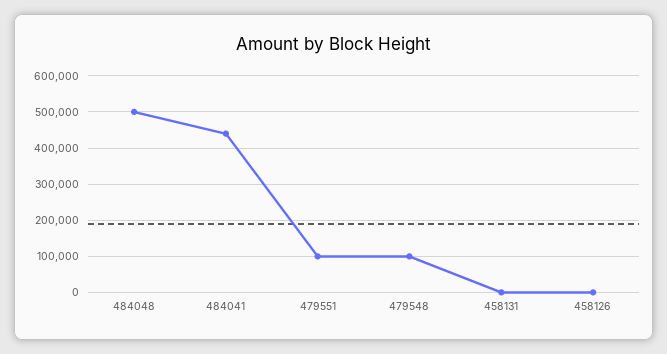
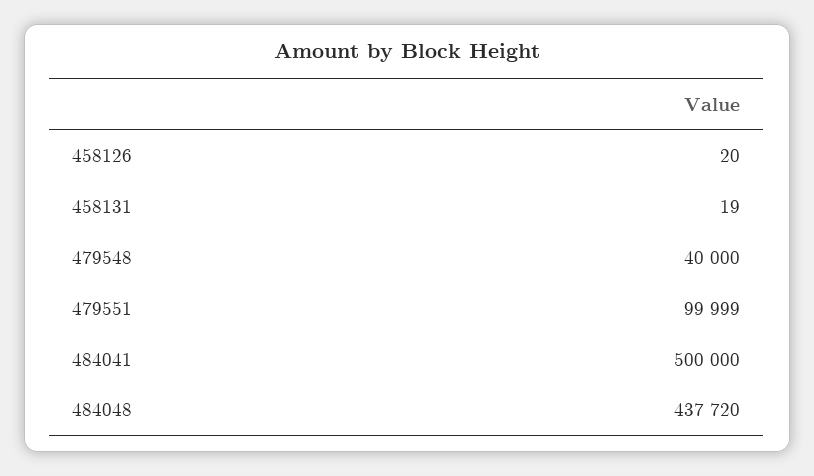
484048: 500000 -> 437720
484041: 440000 -> 500000
479548: 100000 -> 40000

